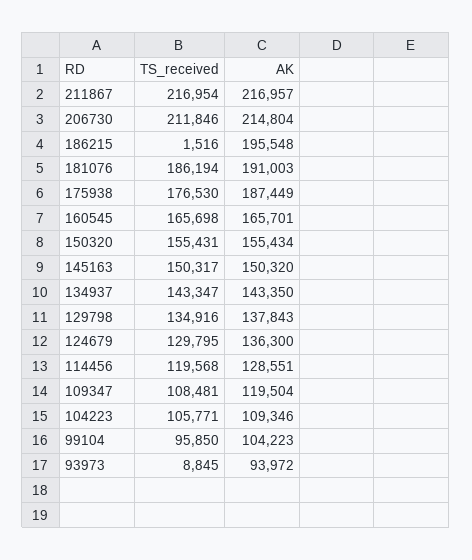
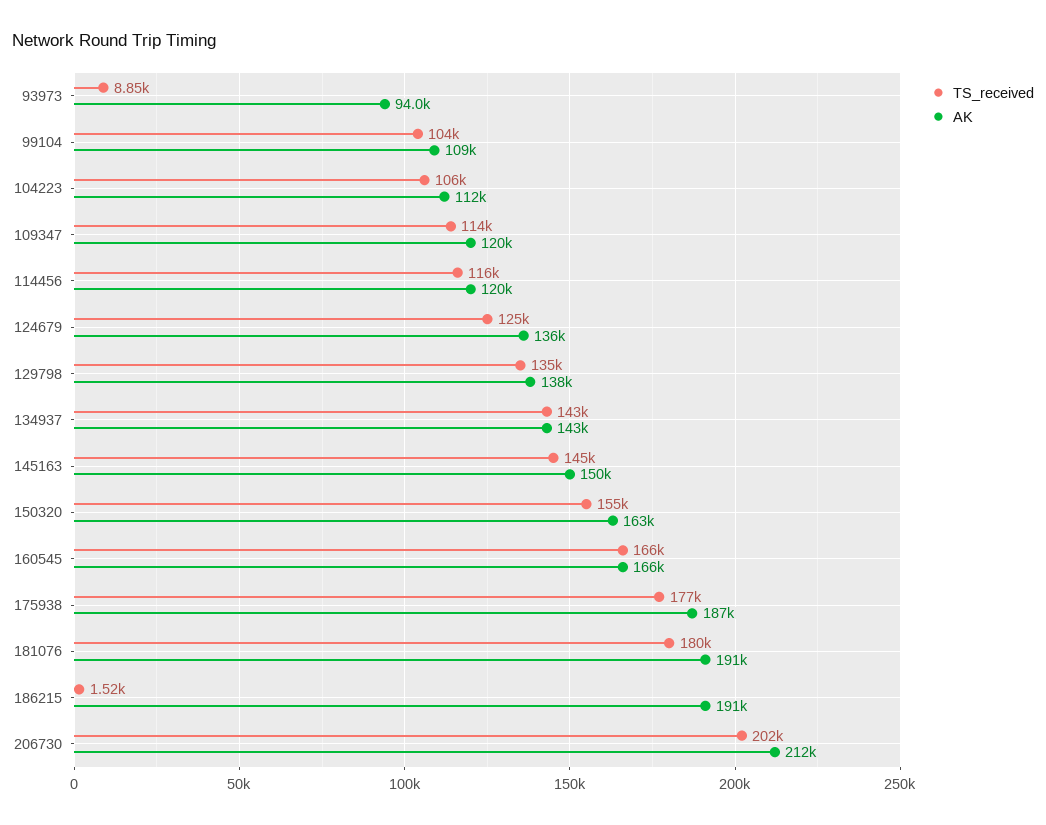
TS_received, 211867: 216954 -> none
AK, 211867: 216957 -> none
TS_received, 206730: 211846 -> 202000
AK, 206730: 214804 -> 212000
AK, 186215: 195548 -> 191000
TS_received, 181076: 186194 -> 180000
AK, 150320: 155434 -> 163000
TS_received, 145163: 150317 -> 145000
TS_received, 124679: 129795 -> 125000
TS_received, 114456: 119568 -> 116000
AK, 114456: 128551 -> 120000
TS_received, 109347: 108481 -> 114000
AK, 104223: 109346 -> 112000
TS_received, 99104: 95850 -> 104000
AK, 99104: 104223 -> 109000

